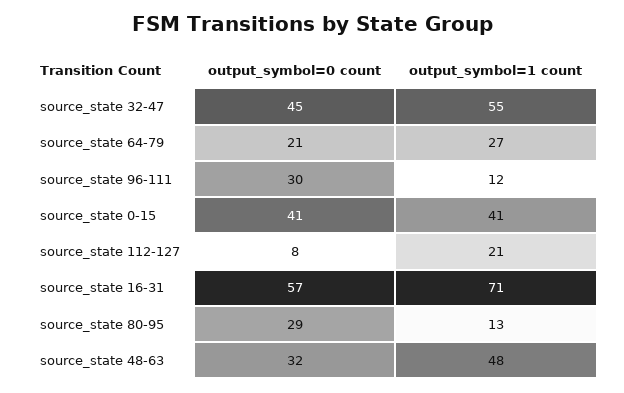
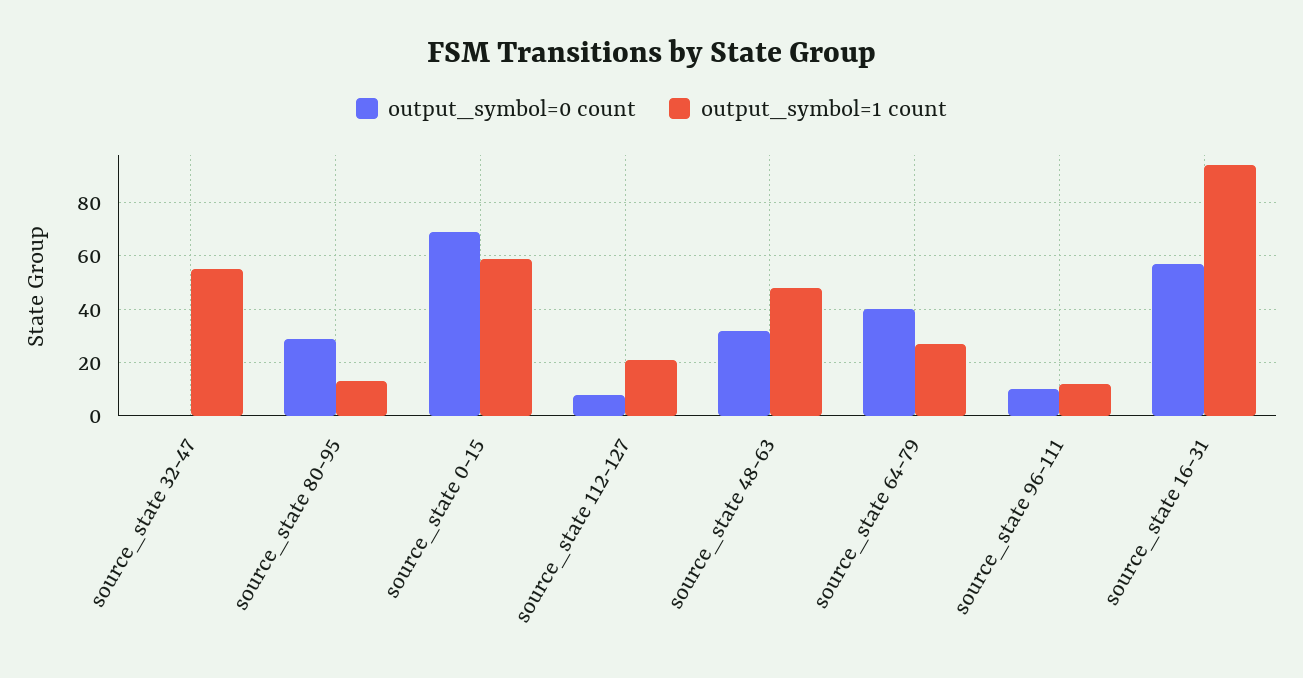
output_symbol=0 count, source_state 32-47: 45 -> 0
output_symbol=0 count, source_state 64-79: 21 -> 40
output_symbol=0 count, source_state 96-111: 30 -> 10
output_symbol=0 count, source_state 0-15: 41 -> 70
output_symbol=1 count, source_state 0-15: 41 -> 60
output_symbol=1 count, source_state 16-31: 71 -> 95

